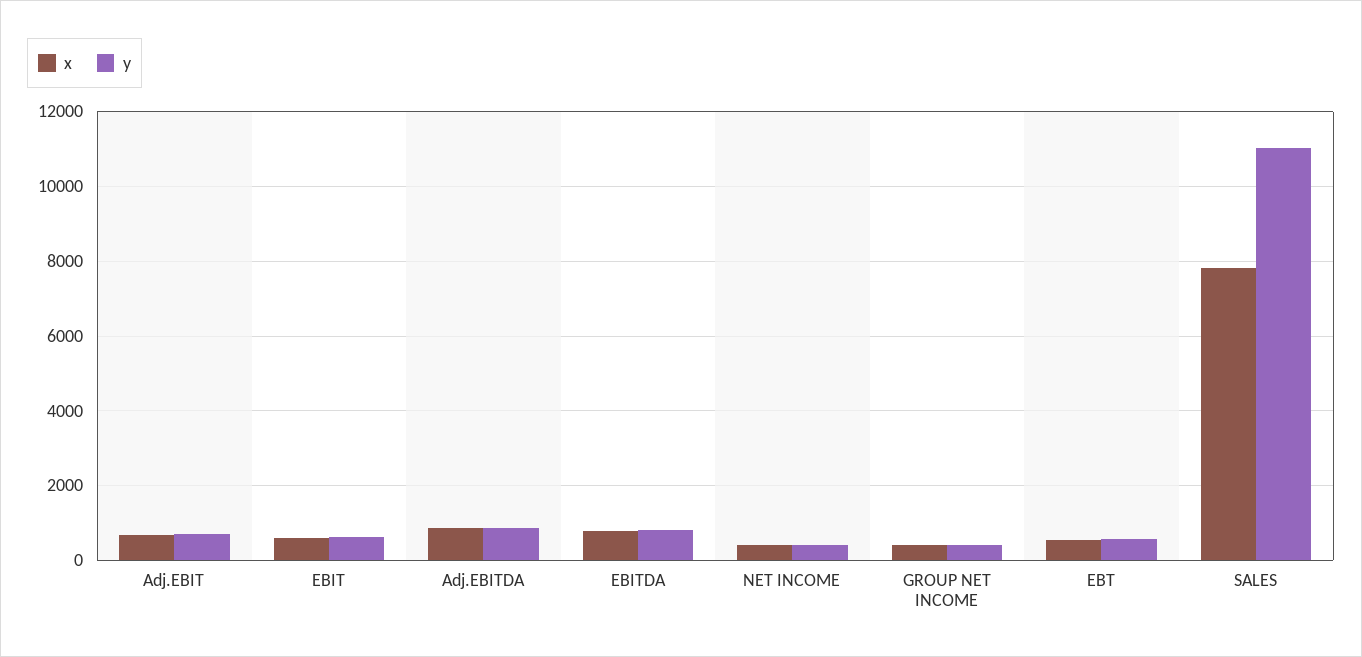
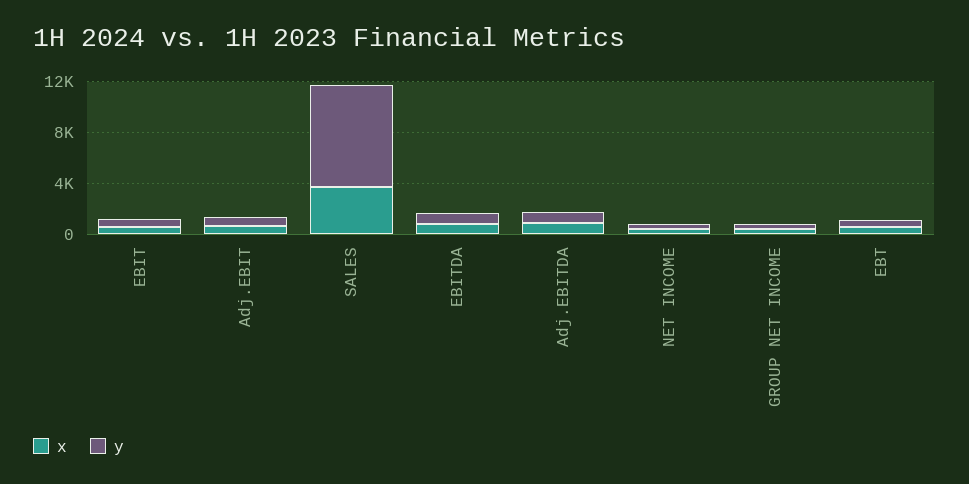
x, SALES: 7800 -> 4000
y, SALES: 11000 -> 8000

